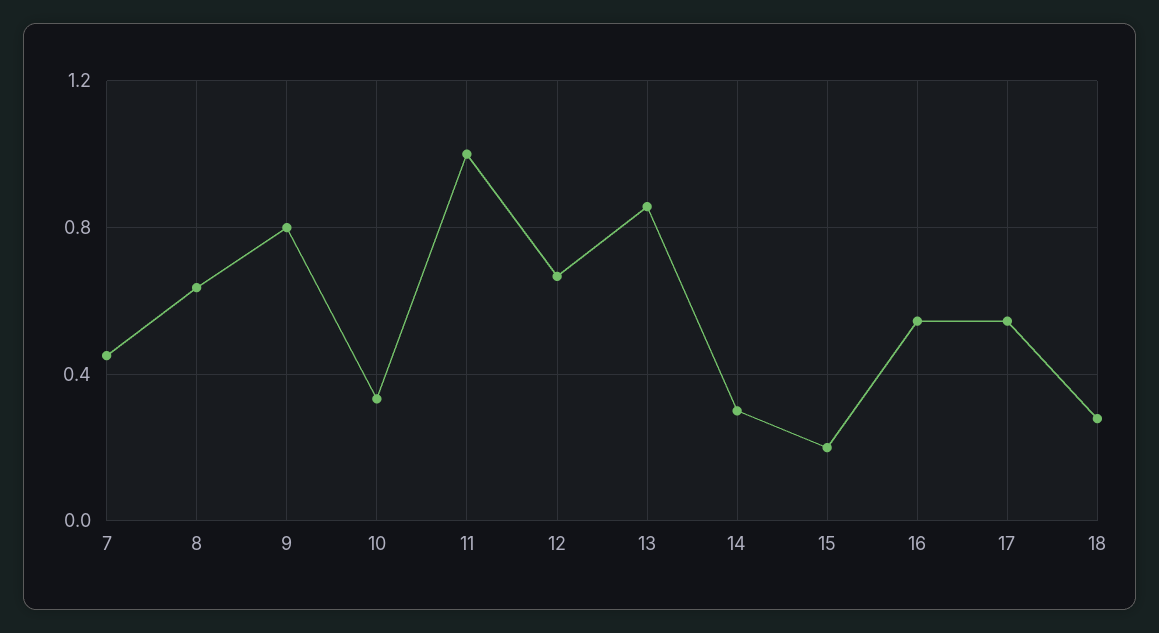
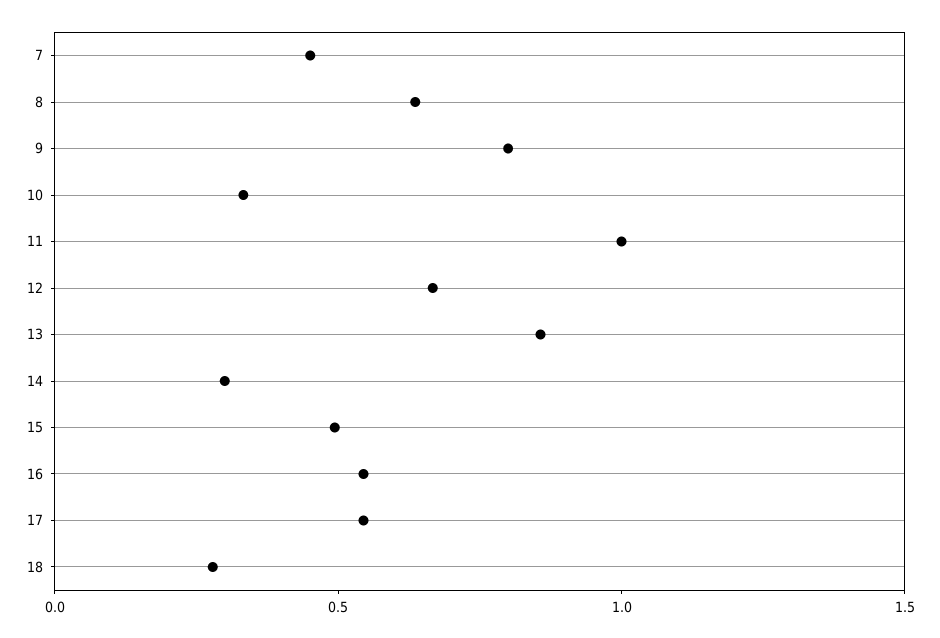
15: 0.2 -> 0.5

